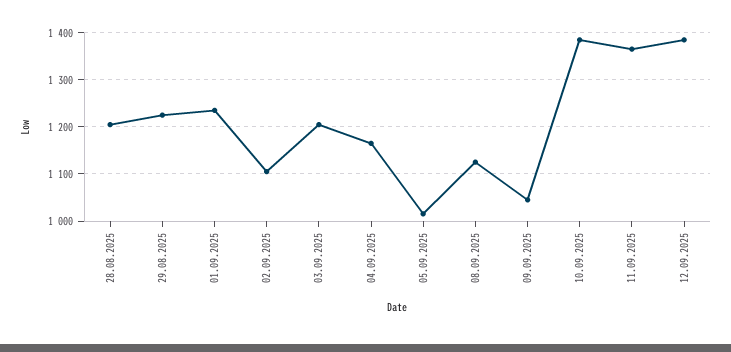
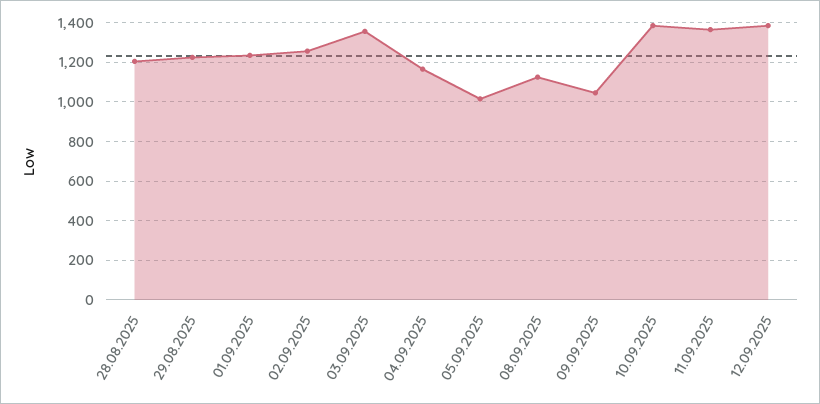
02.09.2025: 1100 -> 1250
03.09.2025: 1200 -> 1350

